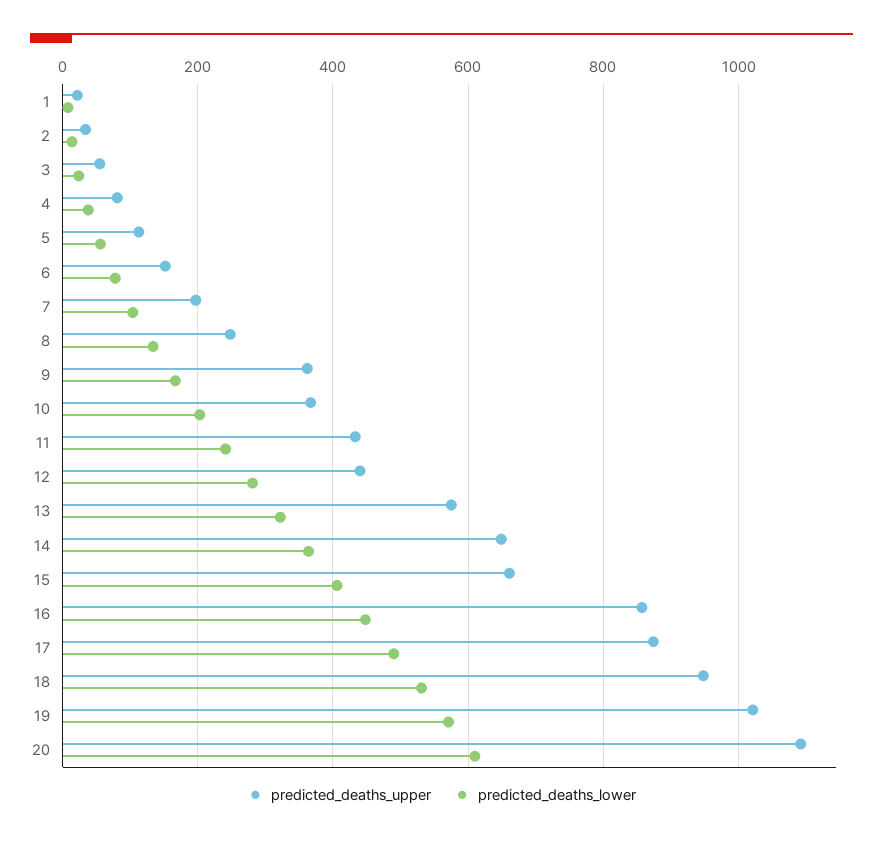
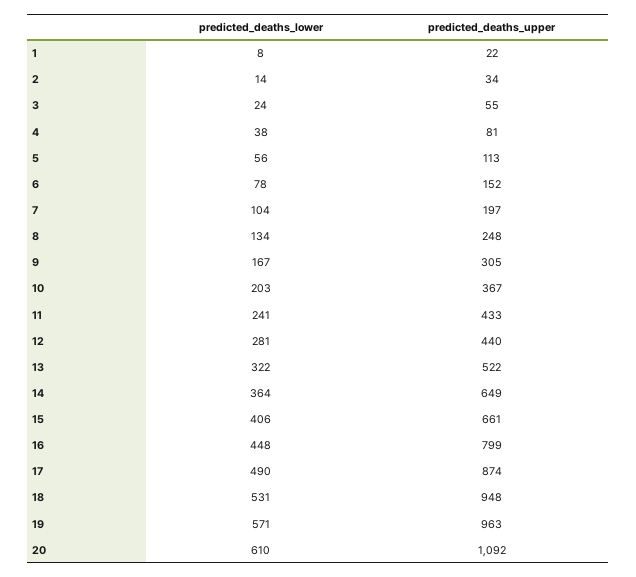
predicted_deaths_upper, 9: 360 -> 305
predicted_deaths_upper, 13: 580 -> 522
predicted_deaths_upper, 16: 860 -> 799
predicted_deaths_upper, 19: 1020 -> 963

